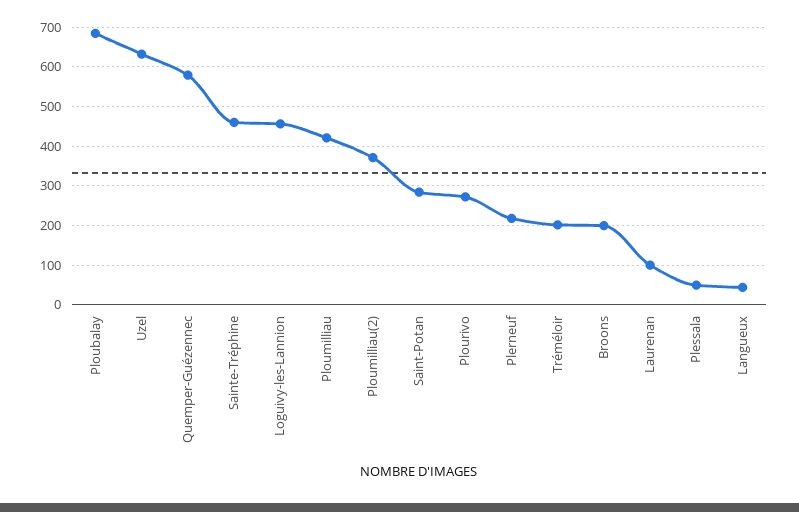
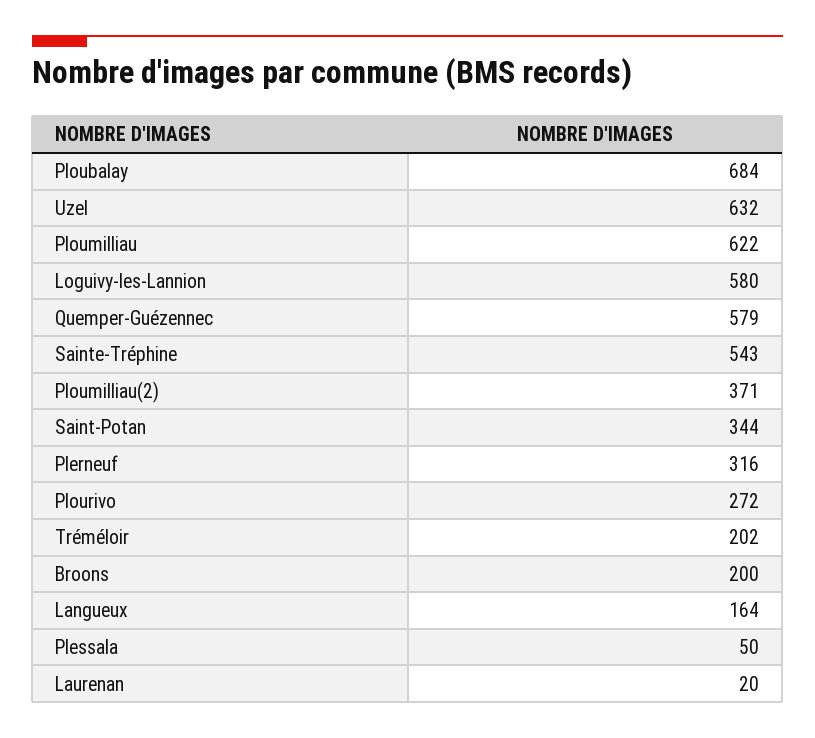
Sainte-Tréphine: 460 -> 543
Loguivy-les-Lannion: 460 -> 580
Ploumilliau: 420 -> 622
Saint-Potan: 280 -> 344
Plerneuf: 220 -> 316
Laurenan: 100 -> 20
Langueux: 40 -> 164

